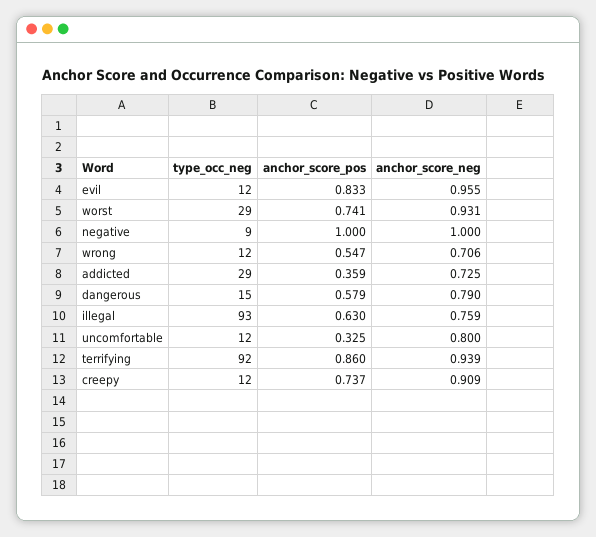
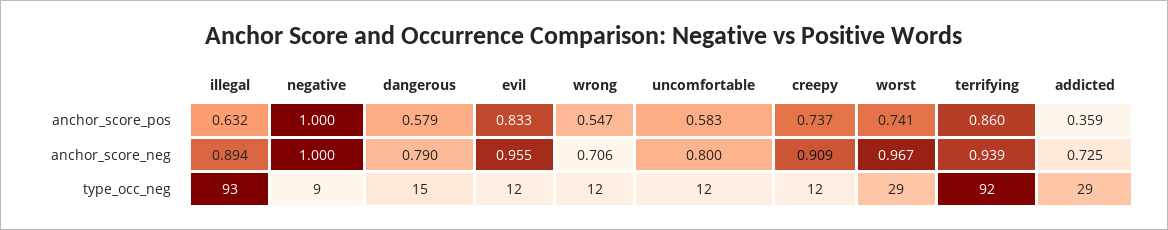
anchor_score_neg, worst: 0.931 -> 0.967
anchor_score_pos, illegal: 0.63 -> 0.632
anchor_score_neg, illegal: 0.759 -> 0.894
anchor_score_pos, uncomfortable: 0.325 -> 0.583

